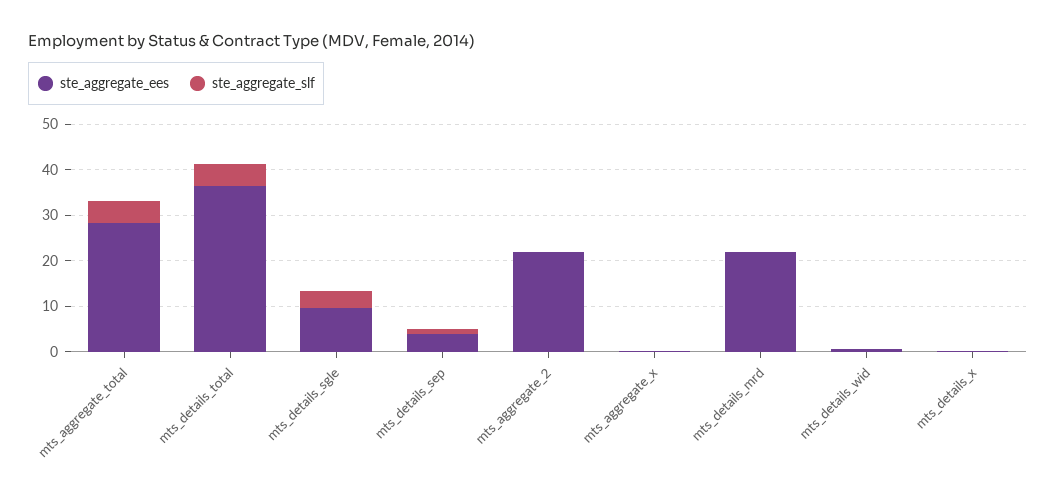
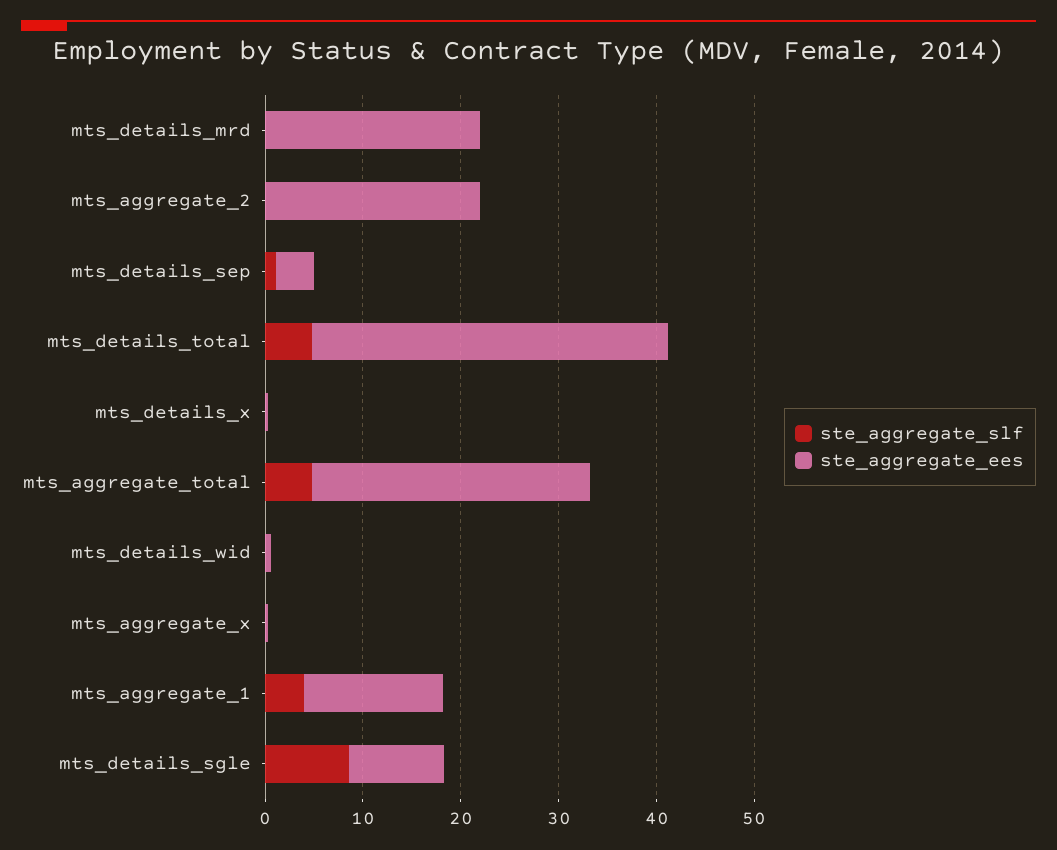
ste_aggregate_slf, mts_details_sgle: 4 -> 8
ste_aggregate_slf, mts_aggregate_1: none -> 4
ste_aggregate_ees, mts_aggregate_1: none -> 14

